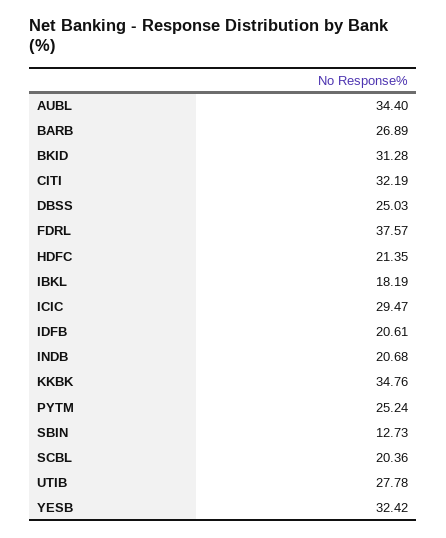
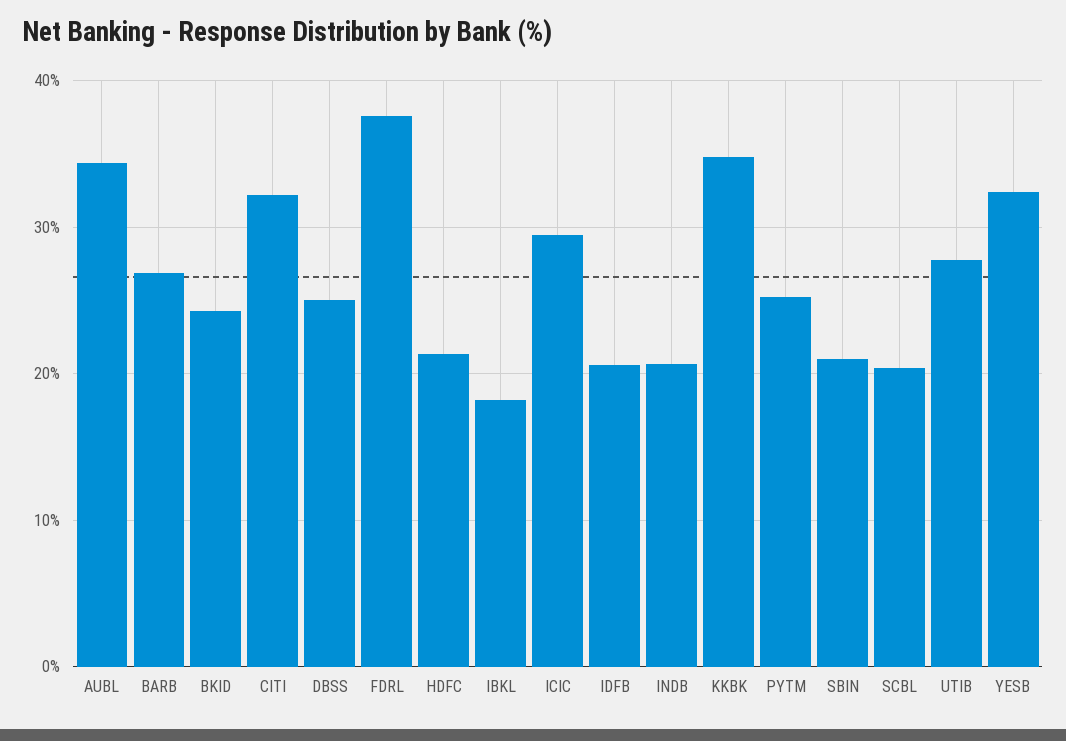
BKID: 31.28 -> 24
SBIN: 12.73 -> 21

